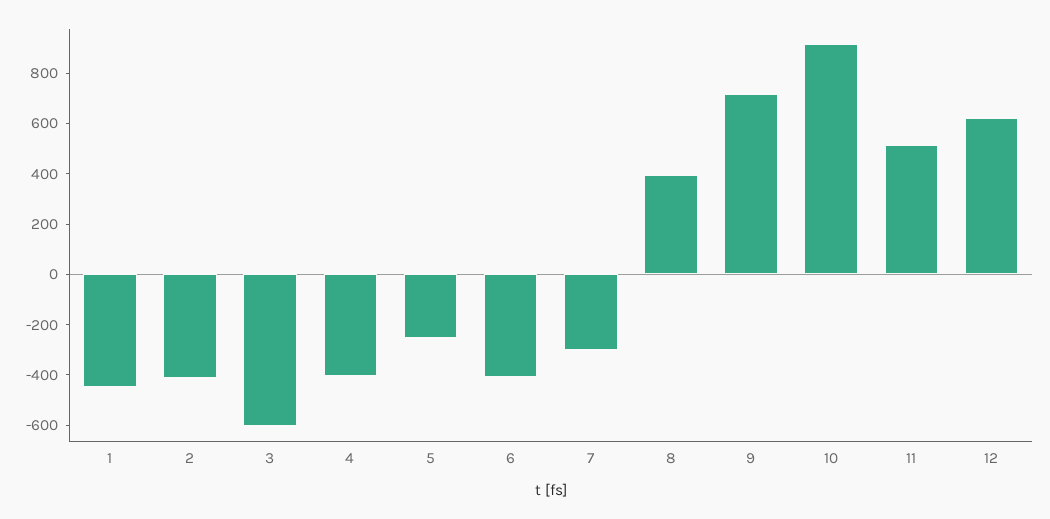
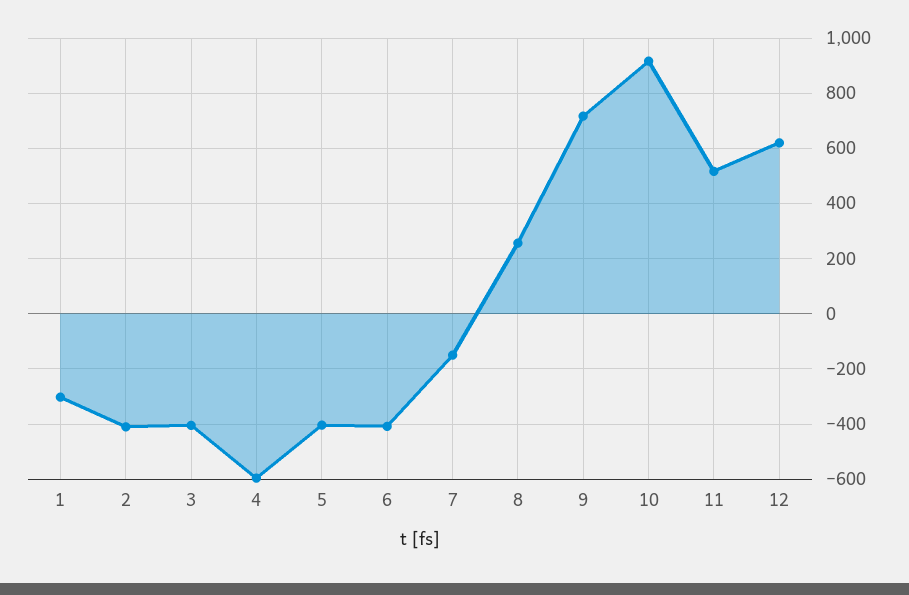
1: -450 -> -300
3: -600 -> -400
4: -400 -> -600
5: -250 -> -400
7: -300 -> -150
8: 400 -> 250

